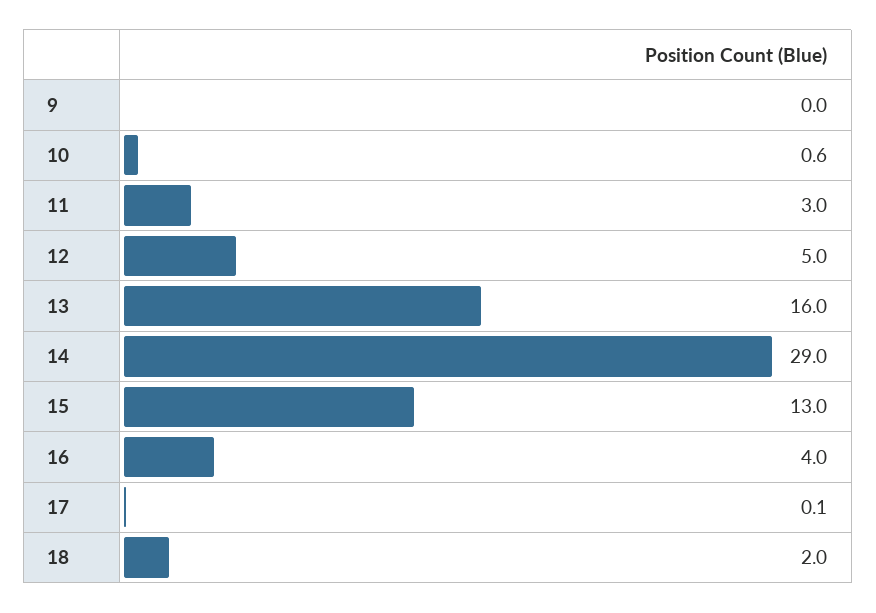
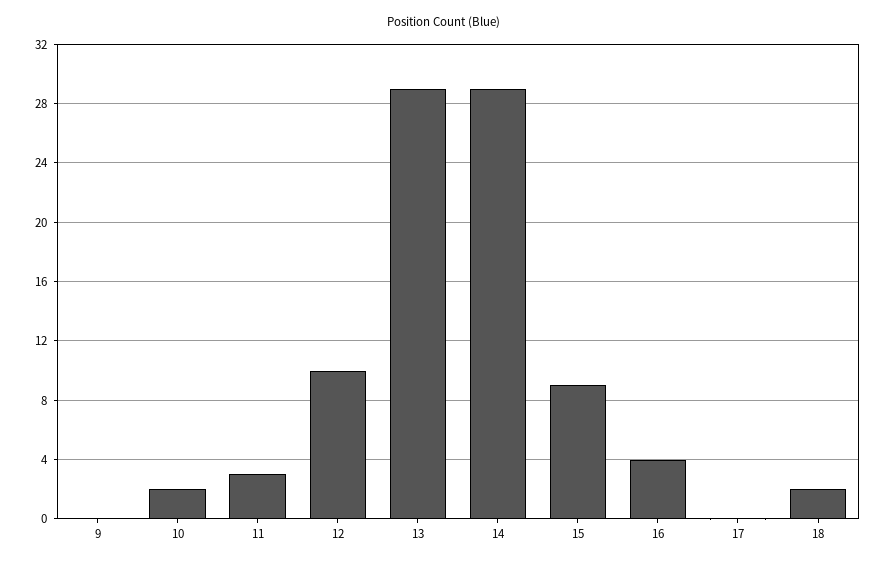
10: 0.6 -> 2
12: 5 -> 10
13: 16 -> 29
15: 13 -> 9

